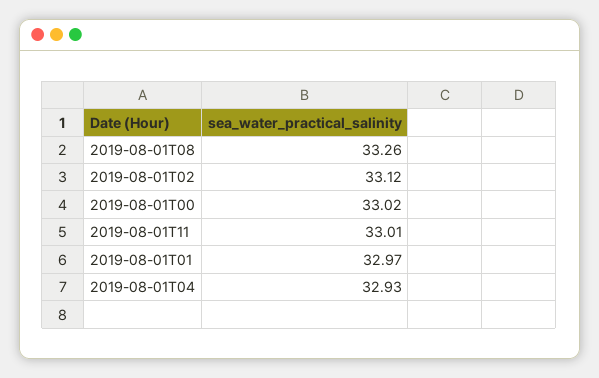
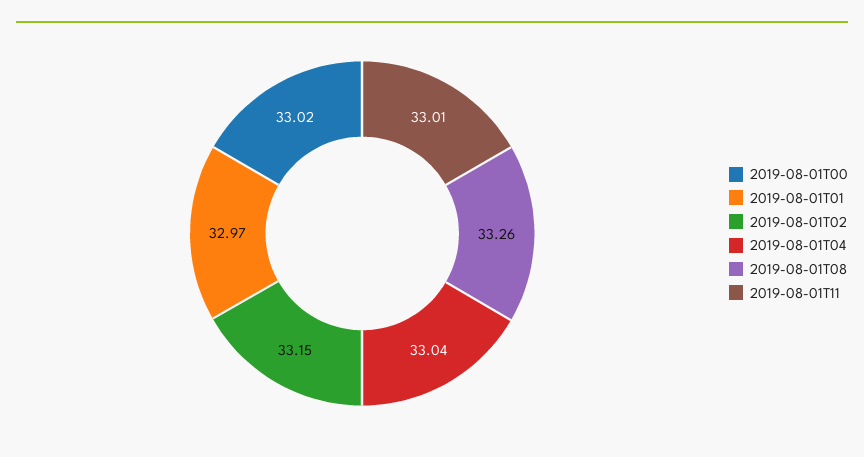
2019-08-01T02: 33.12 -> 33.15
2019-08-01T04: 32.93 -> 33.04

